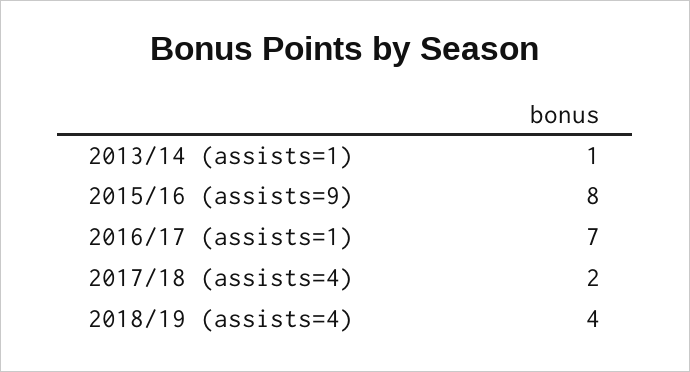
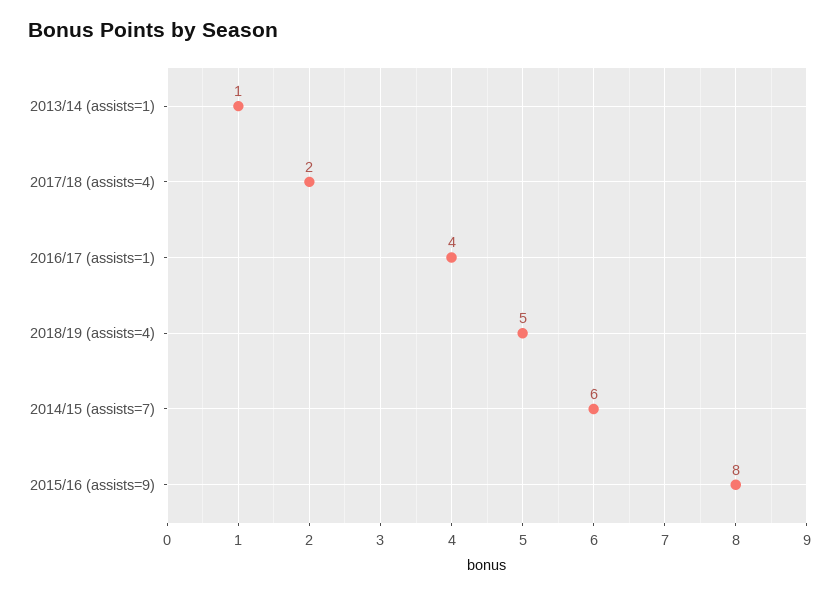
2016/17 (assists=1): 7 -> 4
2018/19 (assists=4): 4 -> 5
2014/15 (assists=7): none -> 6

